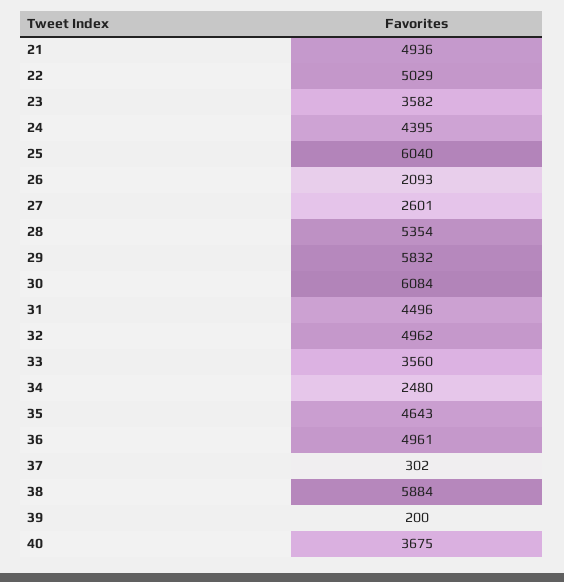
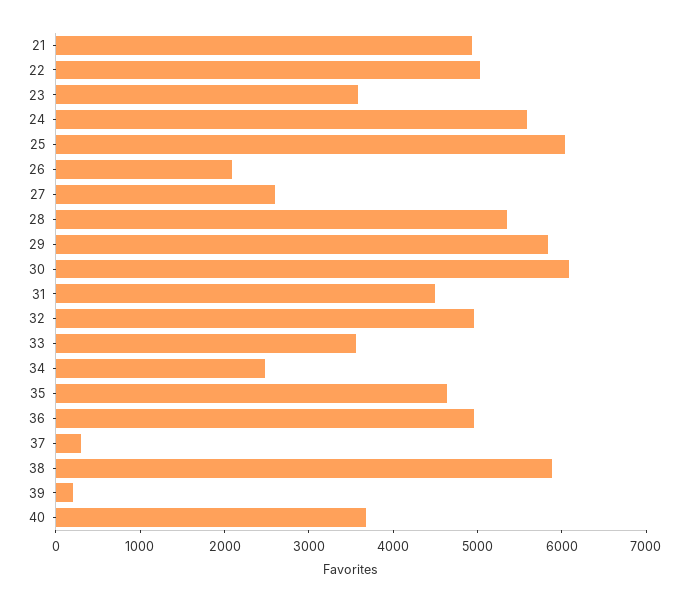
24: 4395 -> 5600

